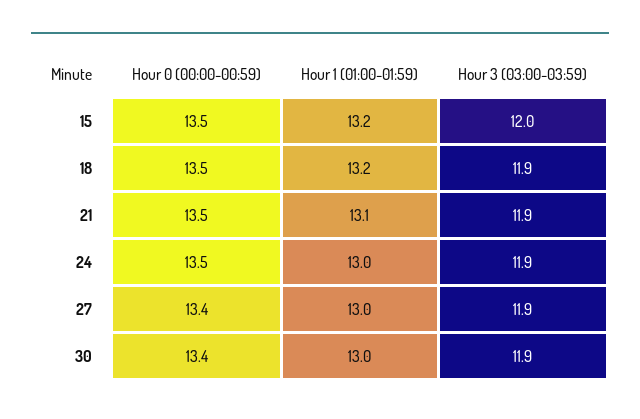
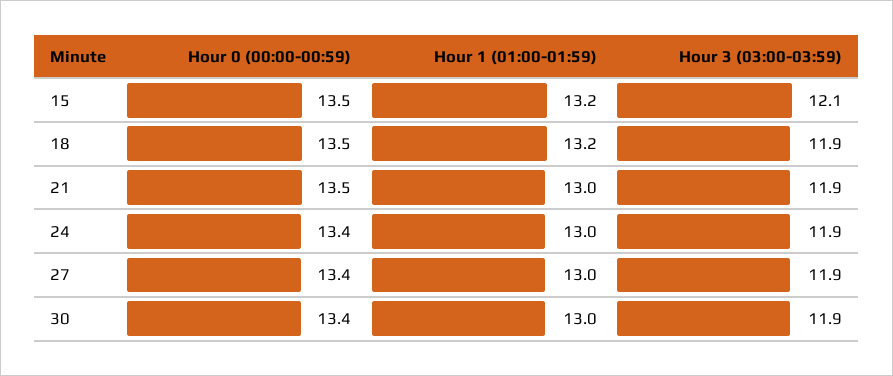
Hour 3 (03:00-03:59), 15: 12 -> 12.1
Hour 1 (01:00-01:59), 21: 13.1 -> 13
Hour 0 (00:00-00:59), 24: 13.5 -> 13.4

